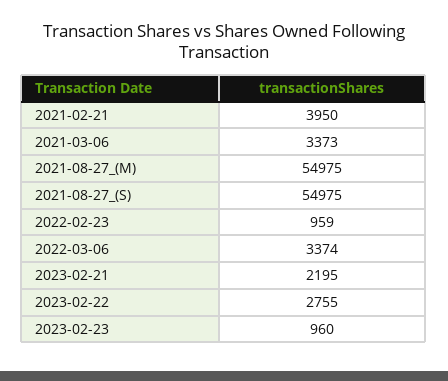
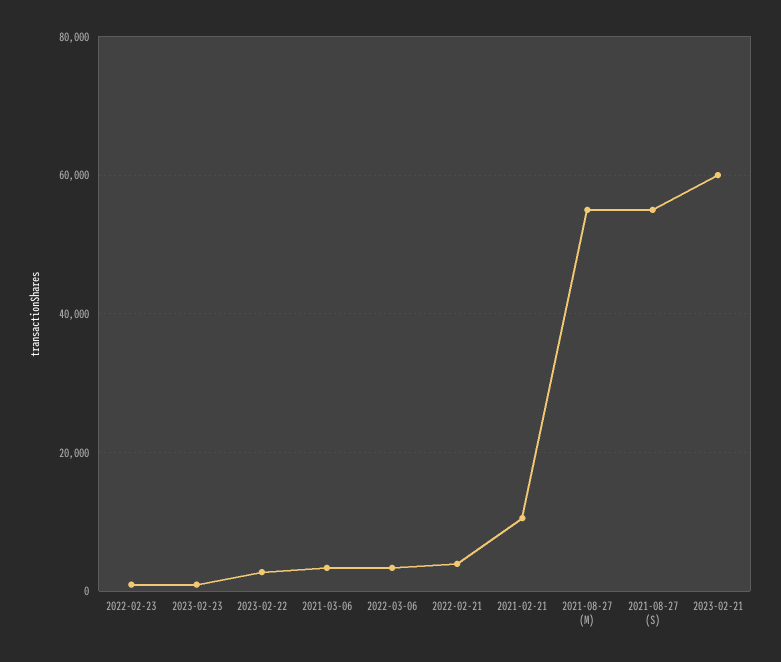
2021-02-21: 3950 -> 10000
2023-02-21: 2195 -> 60000
2022-02-21: none -> 4000

